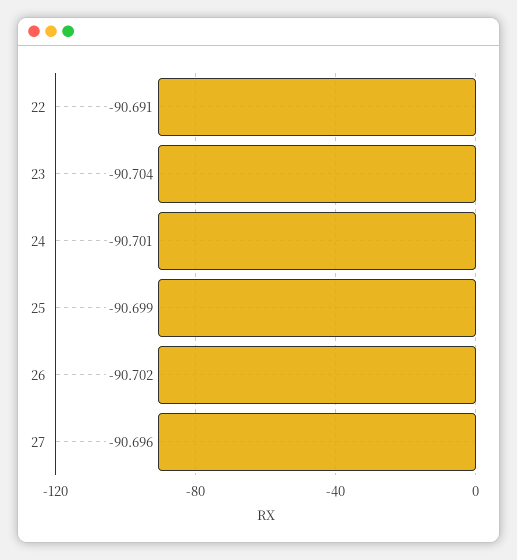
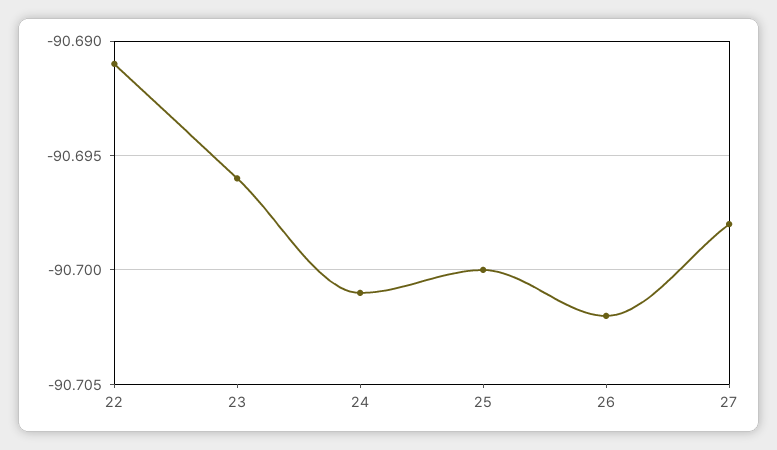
23: -90.704 -> -90.696
25: -90.699 -> -90.7
27: -90.696 -> -90.698

